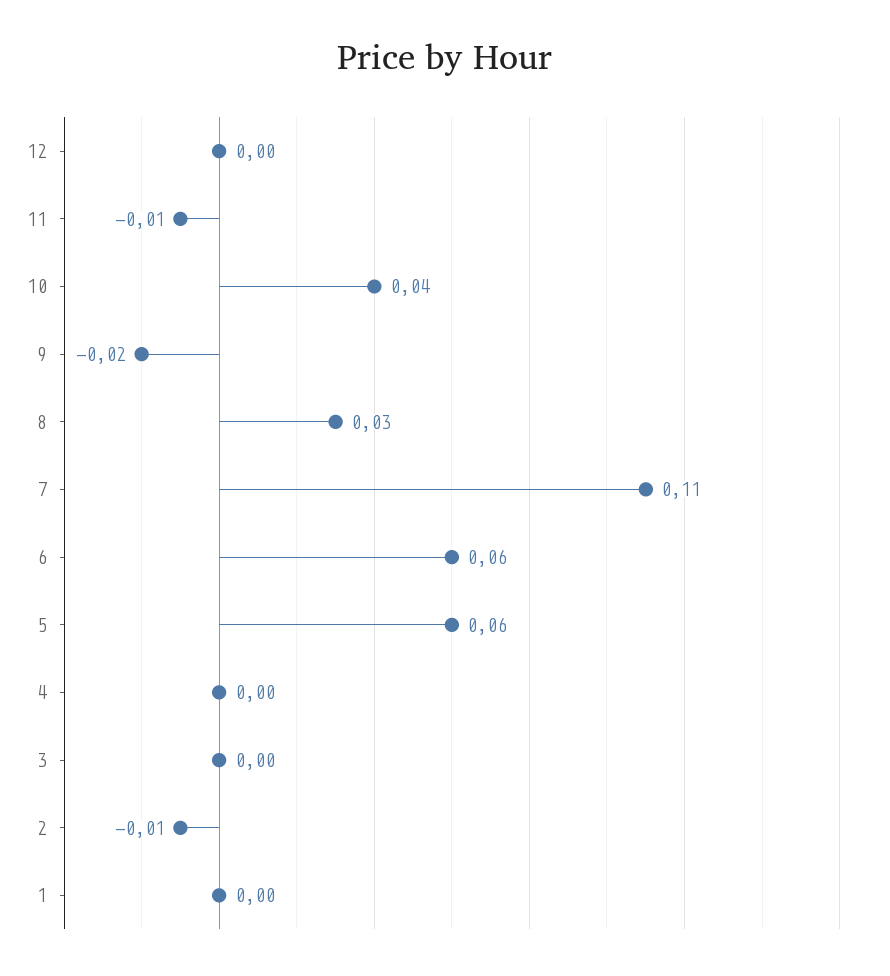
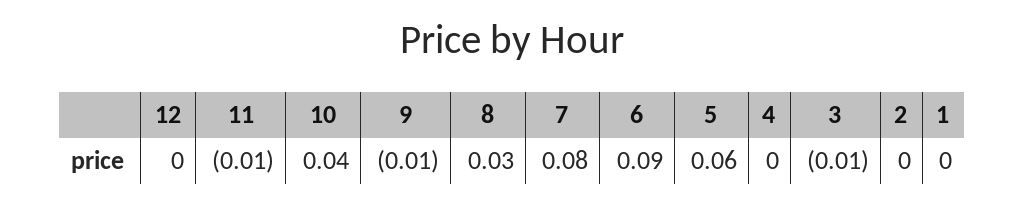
9: -0.02 -> -0.01
7: 0.11 -> 0.08
6: 0.06 -> 0.09
3: 0 -> -0.01
2: -0.01 -> 0

